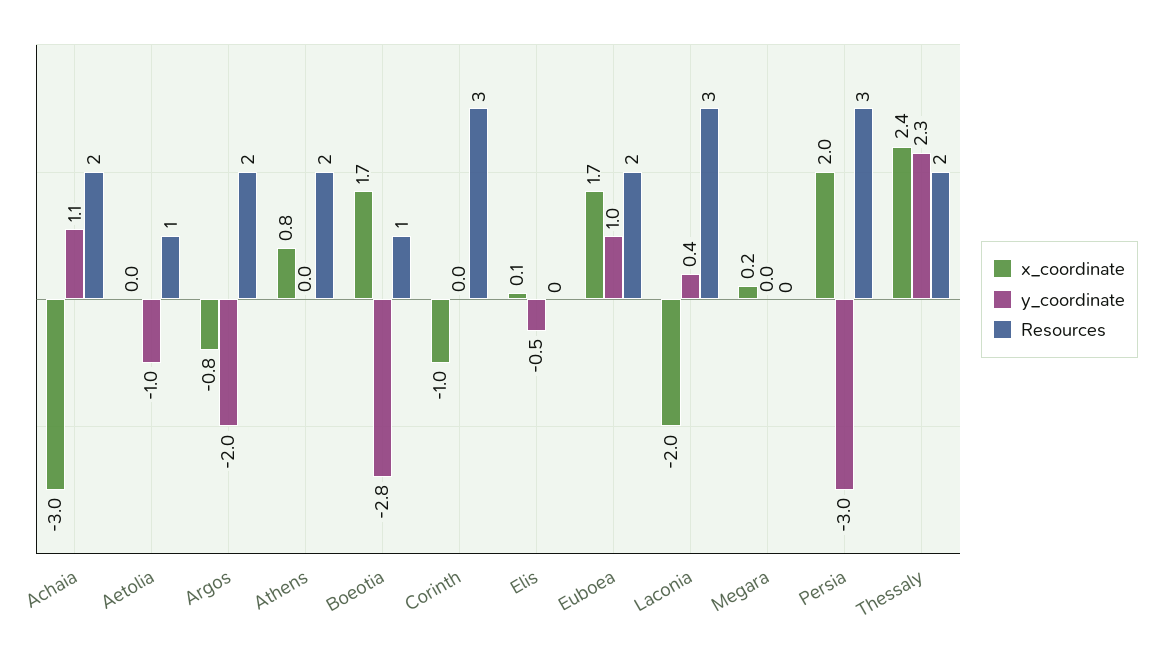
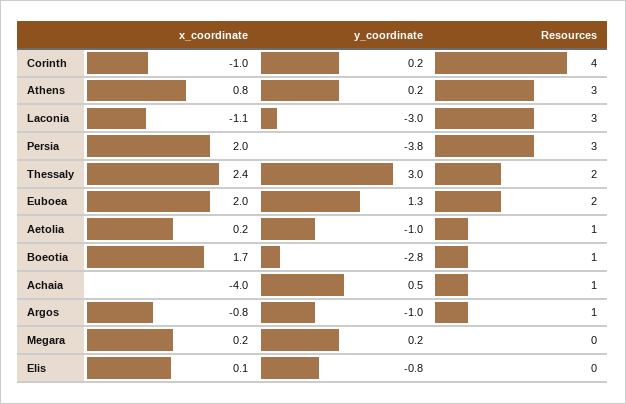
x_coordinate, Achaia: -3 -> -4
y_coordinate, Achaia: 1.1 -> 0.5
Resources, Achaia: 2 -> 1
x_coordinate, Aetolia: 0 -> 0.2
y_coordinate, Argos: -2 -> -1
Resources, Argos: 2 -> 1
y_coordinate, Athens: 0 -> 0.2
Resources, Athens: 2 -> 3
y_coordinate, Corinth: 0 -> 0.2
Resources, Corinth: 3 -> 4
y_coordinate, Elis: -0.5 -> -0.8
x_coordinate, Euboea: 1.7 -> 2
y_coordinate, Euboea: 1 -> 1.3
x_coordinate, Laconia: -2 -> -1.1
y_coordinate, Laconia: 0.4 -> -3
y_coordinate, Megara: 0 -> 0.2
y_coordinate, Persia: -3 -> -3.8
y_coordinate, Thessaly: 2.3 -> 3

